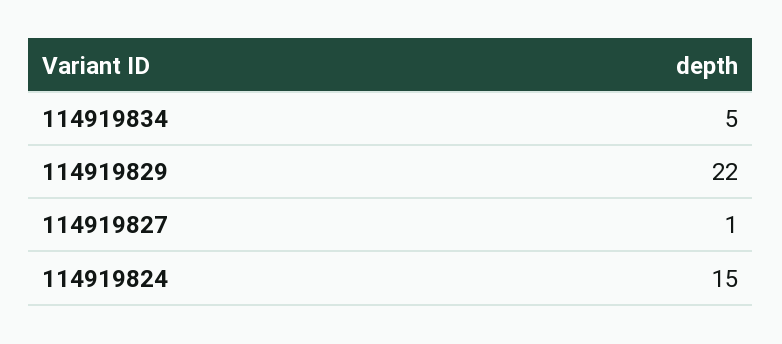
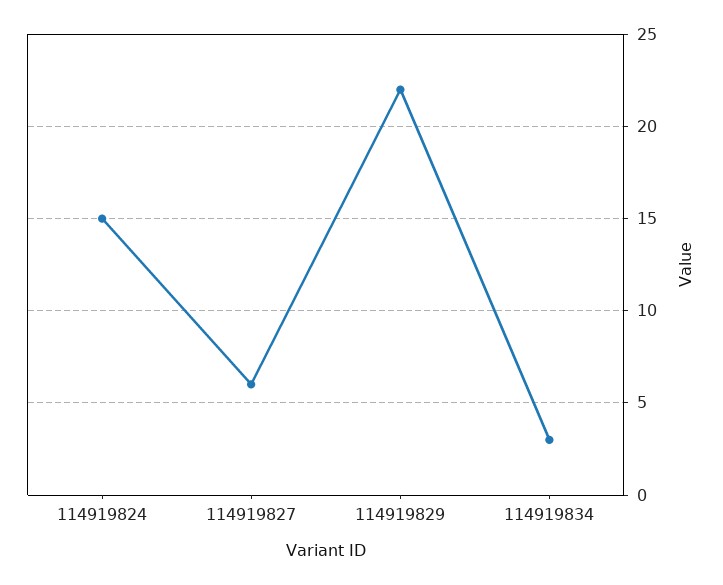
114919834: 5 -> 3
114919827: 1 -> 6

